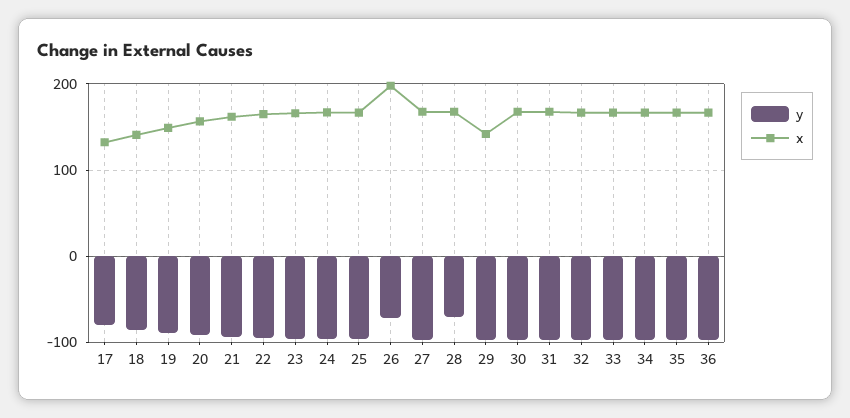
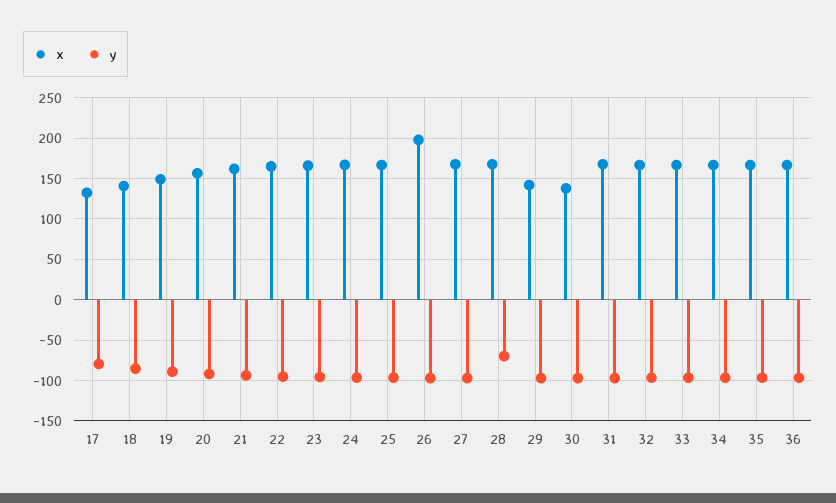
y, 26: -70 -> -100
x, 30: 170 -> 140

